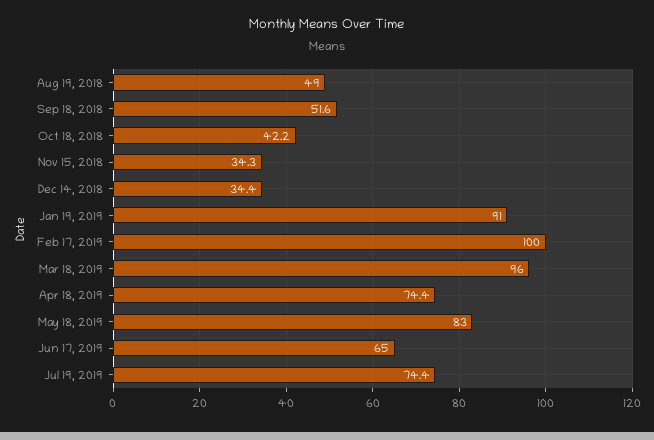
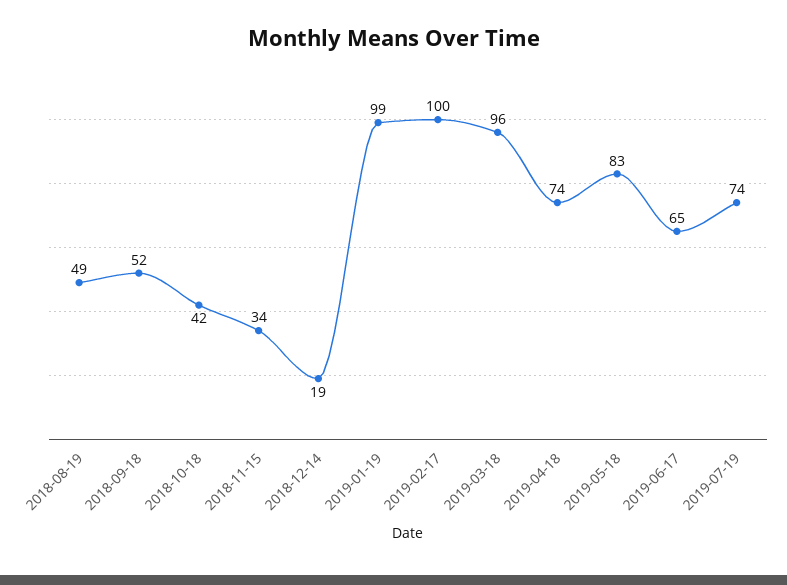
Dec 14, 2018: 34.4 -> 19
Jan 19, 2019: 91 -> 99

